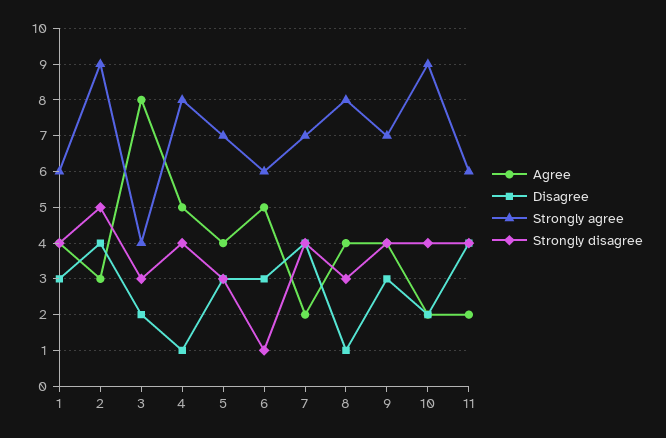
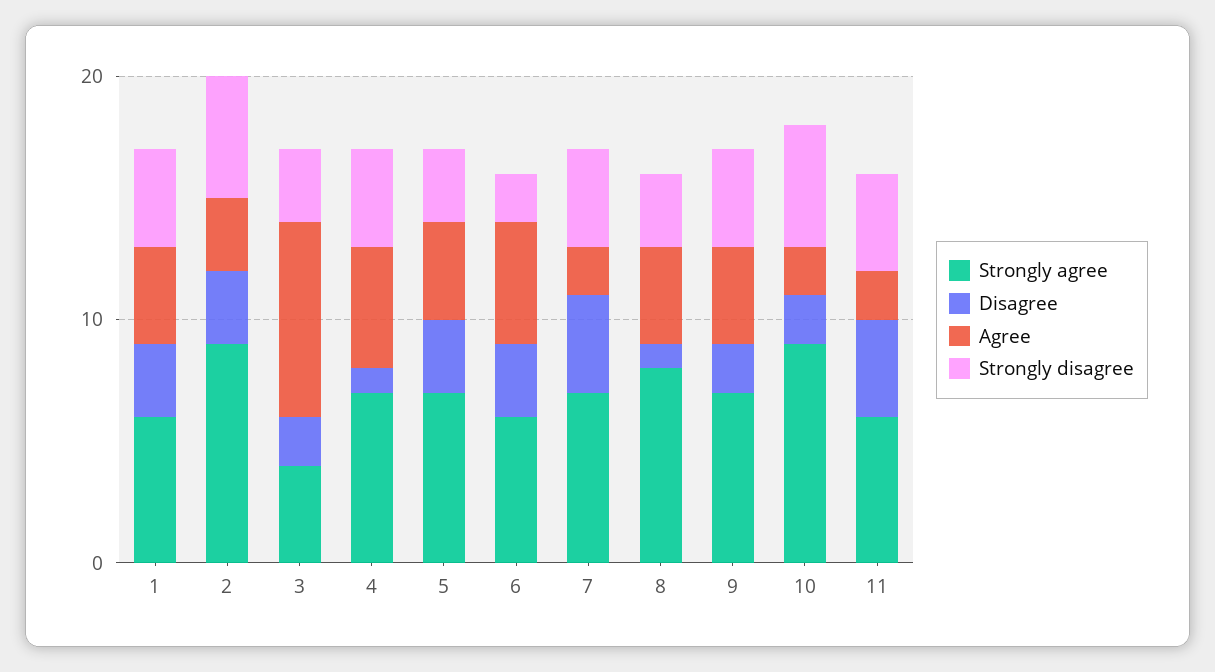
Disagree, 2: 4 -> 3
Strongly agree, 4: 8 -> 7
Strongly disagree, 6: 1 -> 2
Disagree, 9: 3 -> 2
Strongly disagree, 10: 4 -> 5

